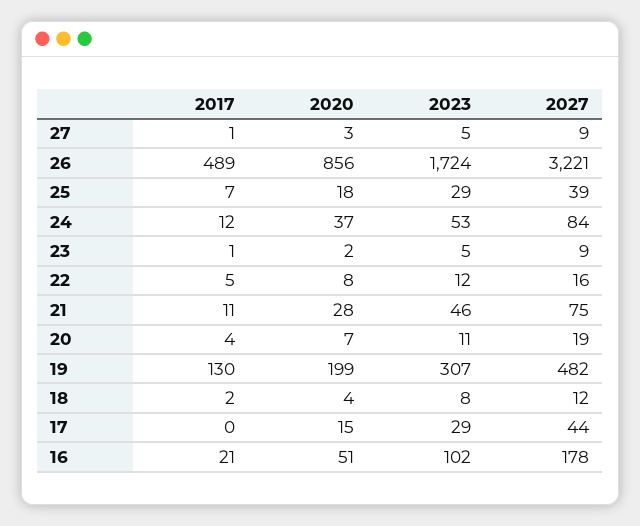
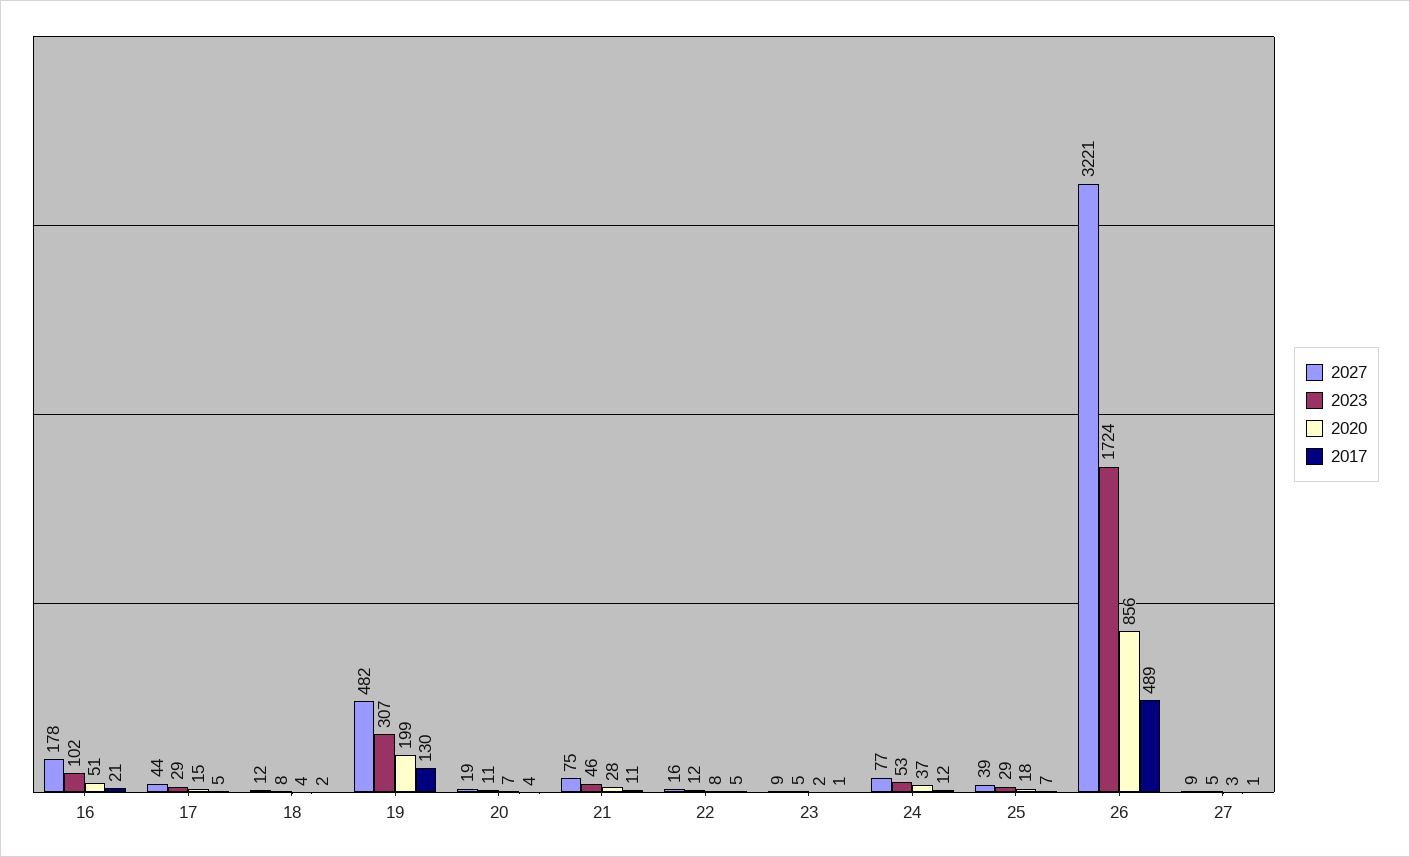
2027, 24: 84 -> 77
2017, 17: 0 -> 5

